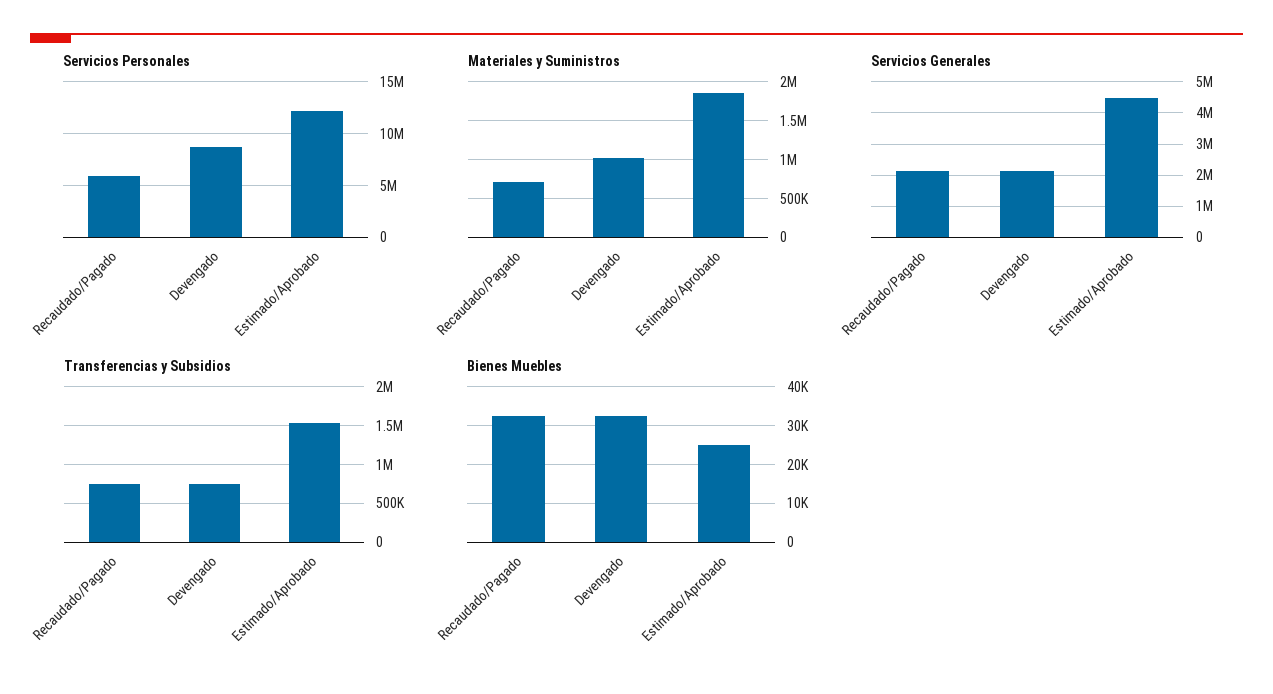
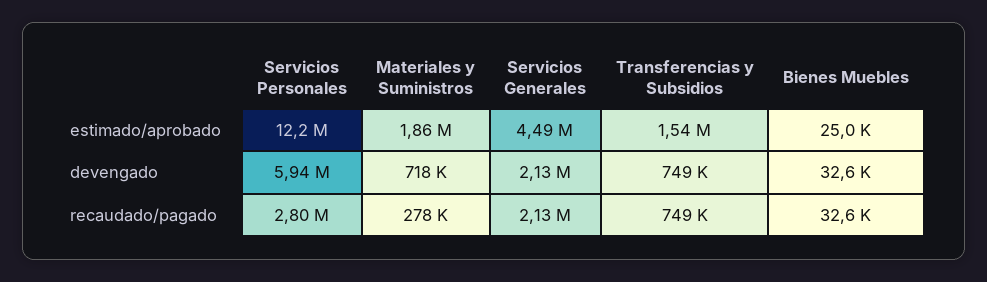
Servicios Personales, Recaudado/Pagado: 6000000 -> 2800000
Servicios Personales, Devengado: 9000000 -> 5940000
Materiales y Suministros, Recaudado/Pagado: 700000 -> 278000
Materiales y Suministros, Devengado: 1000000 -> 718000

